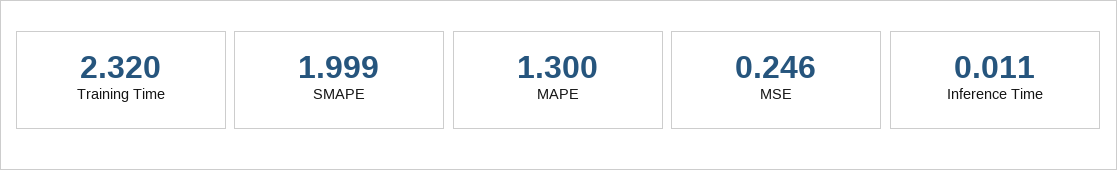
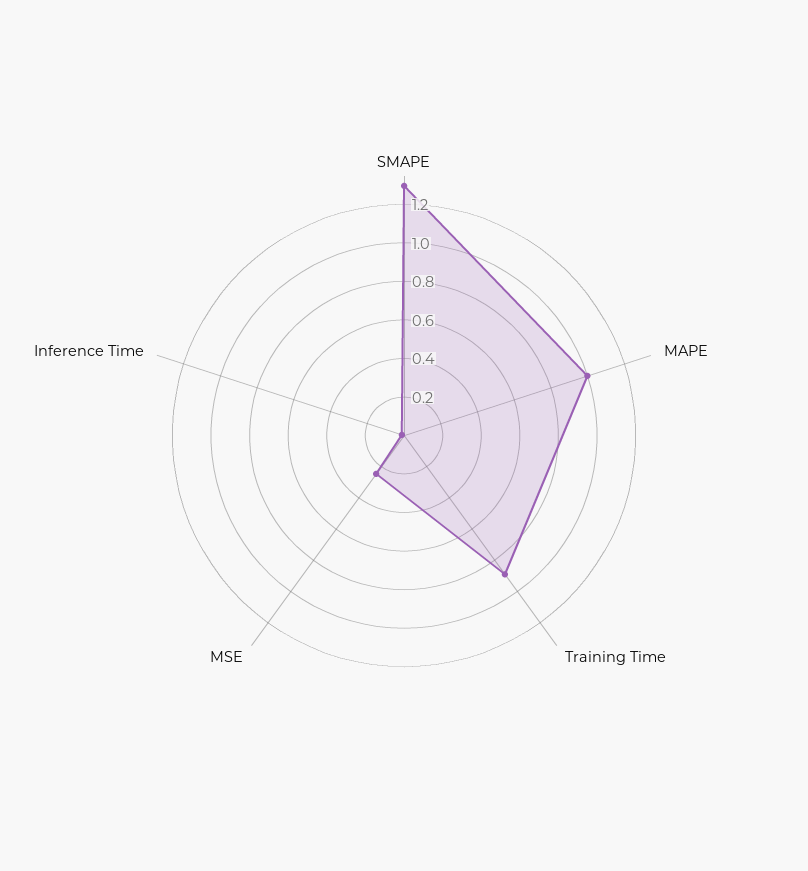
Training Time: 2.32 -> 0.9
SMAPE: 1.999 -> 1.3
MAPE: 1.3 -> 1

